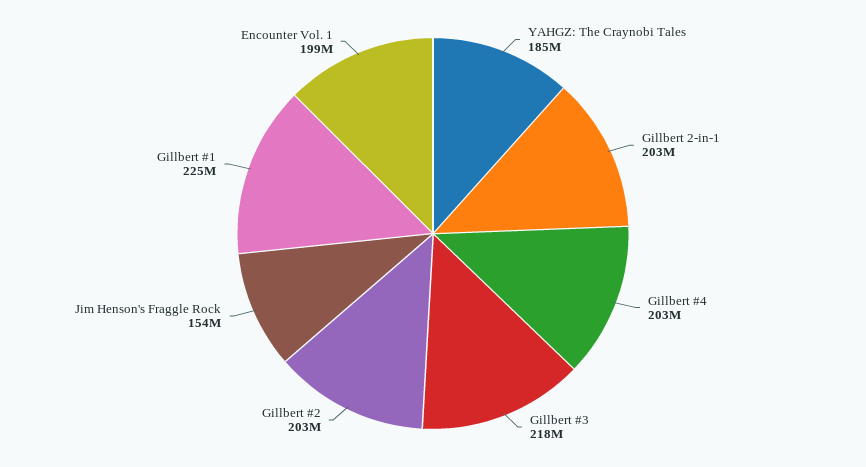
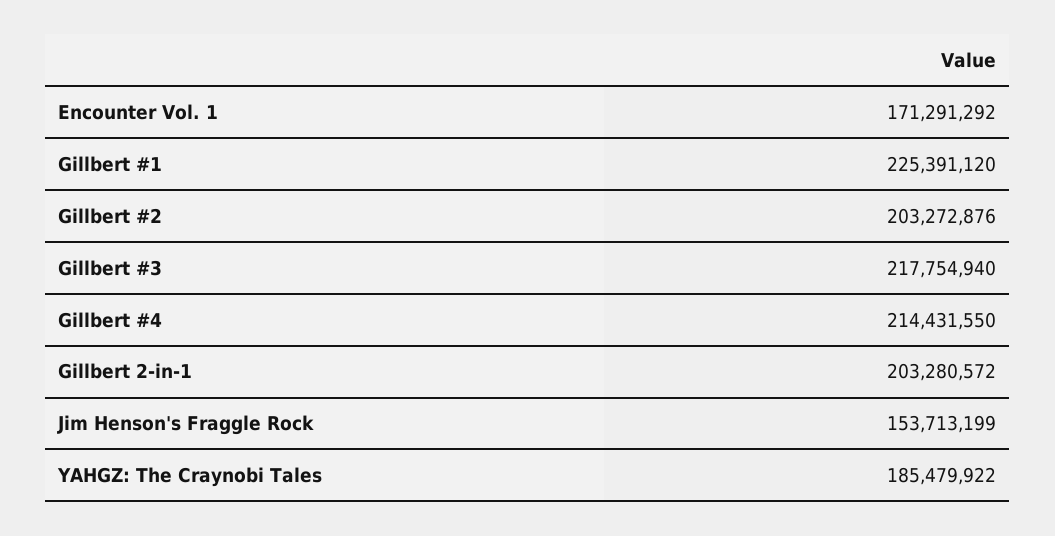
Gillbert #4: 203000000 -> 214431550
Encounter Vol. 1: 199000000 -> 171291292

